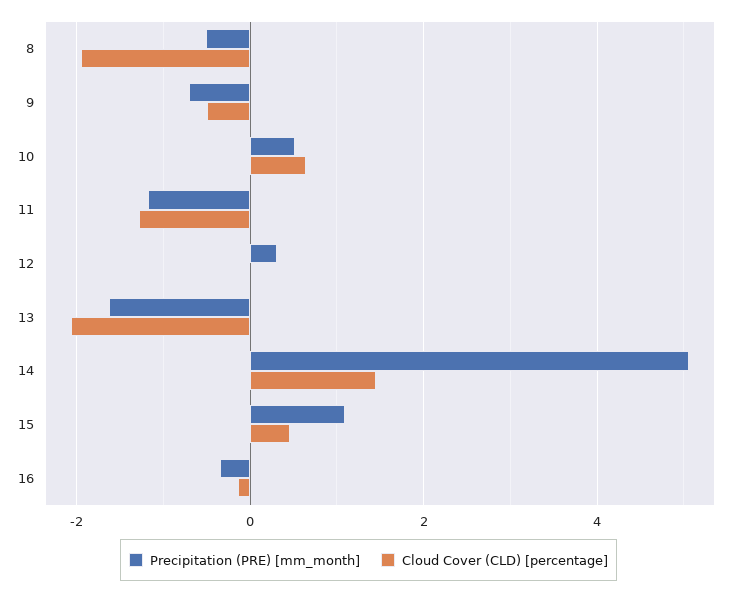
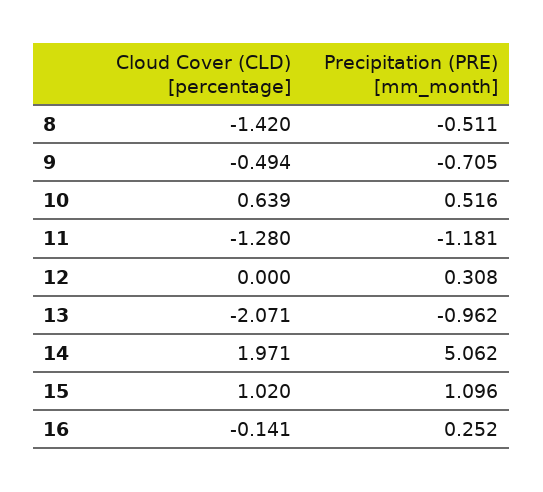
Cloud Cover (CLD) [percentage], 8: -2 -> -1.42
Precipitation (PRE) [mm_month], 13: -1.6 -> -0.962
Cloud Cover (CLD) [percentage], 14: 1.4 -> 1.971
Cloud Cover (CLD) [percentage], 15: 0.4 -> 1.02
Precipitation (PRE) [mm_month], 16: -0.4 -> 0.252

